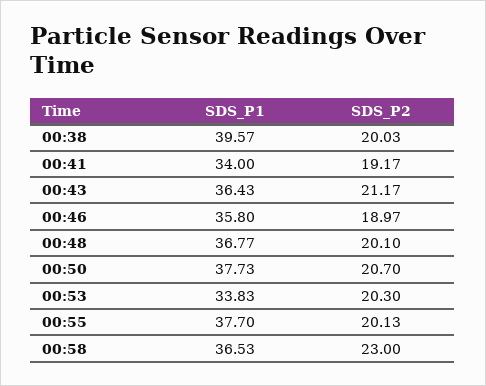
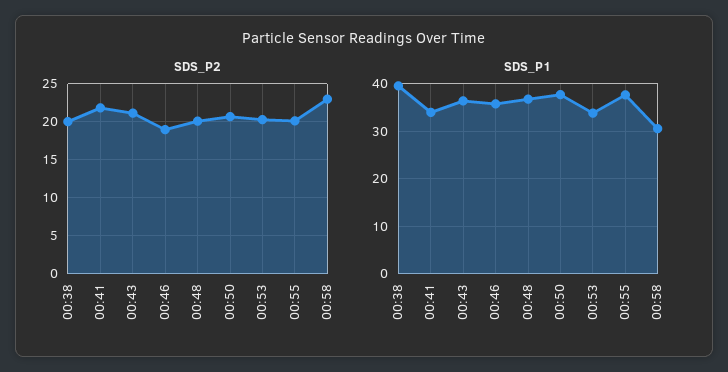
SDS_P2, 00:41: 19.17 -> 22
SDS_P1, 00:58: 36.53 -> 30

